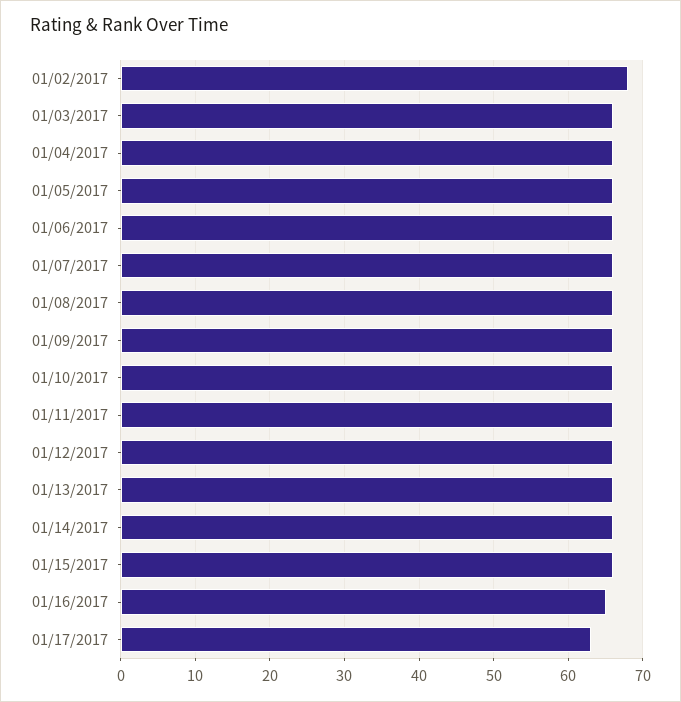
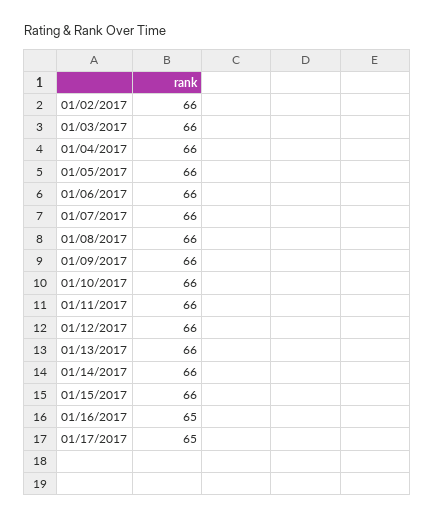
01/02/2017: 68 -> 66
01/17/2017: 63 -> 65

